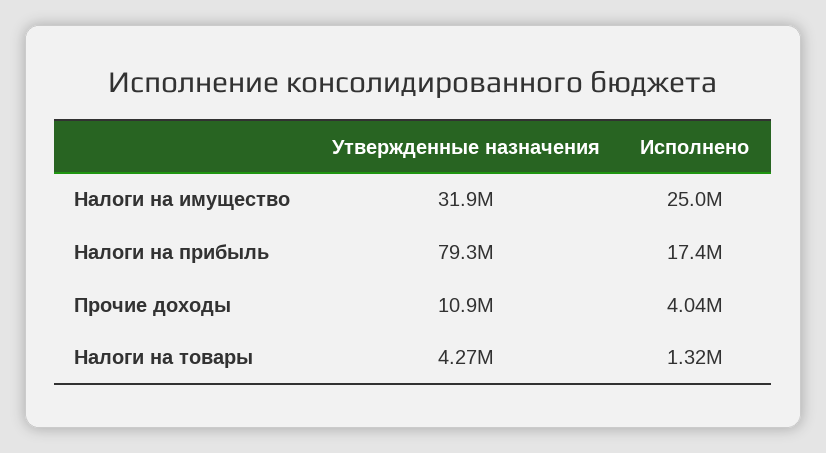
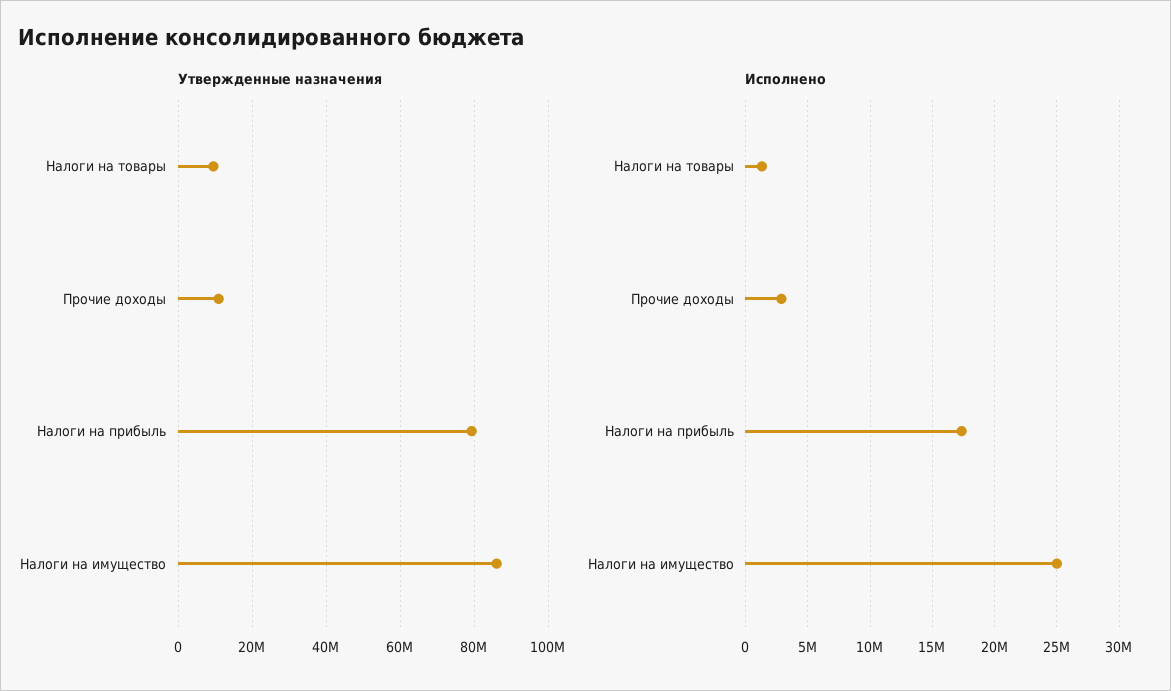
Утвержденные назначения, Налоги на имущество: 31900000 -> 86000000
Исполнено, Прочие доходы: 4040000 -> 3000000
Утвержденные назначения, Налоги на товары: 4270000 -> 10000000

